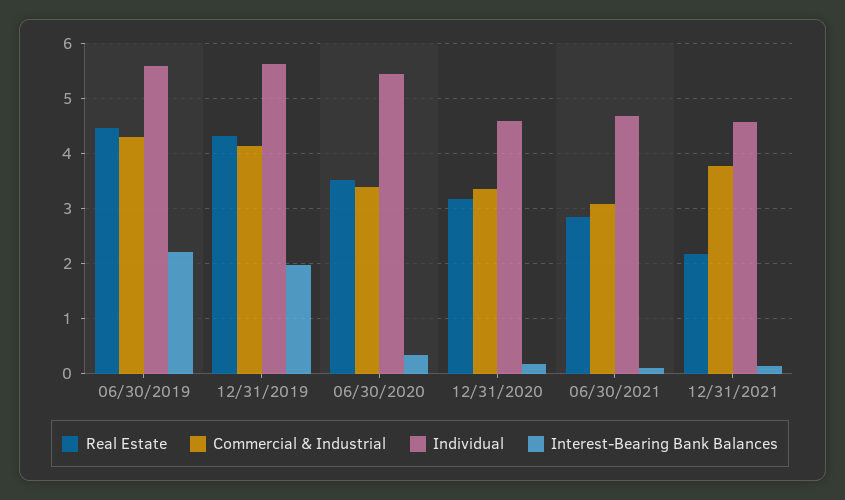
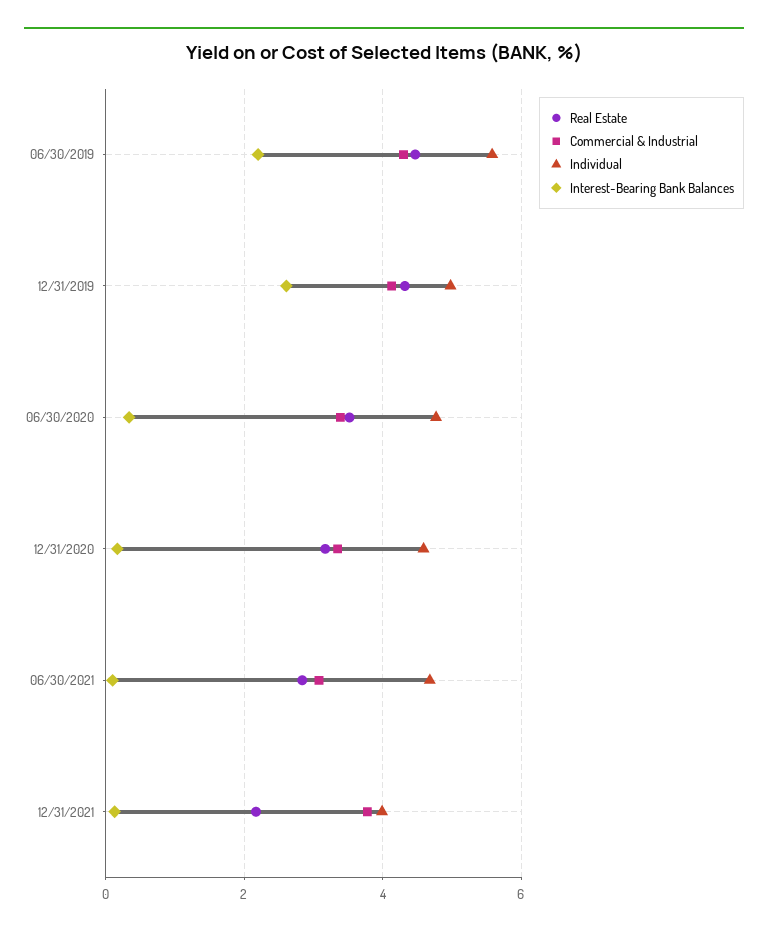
Individual, 12/31/2019: 5.6 -> 5
Interest-Bearing Bank Balances, 12/31/2019: 2 -> 2.6
Individual, 06/30/2020: 5.4 -> 4.8
Individual, 12/31/2021: 4.6 -> 4

